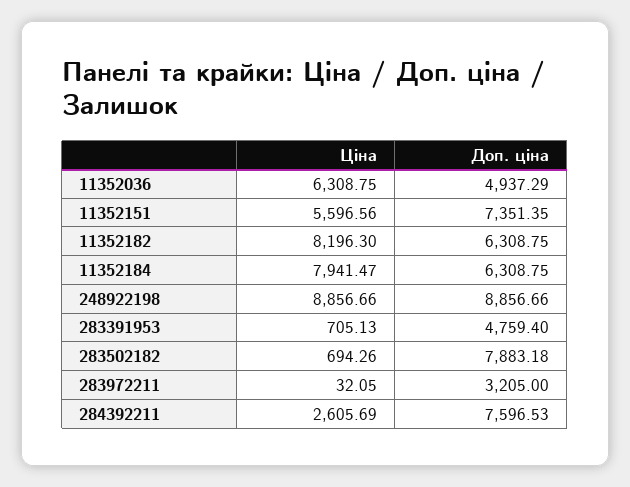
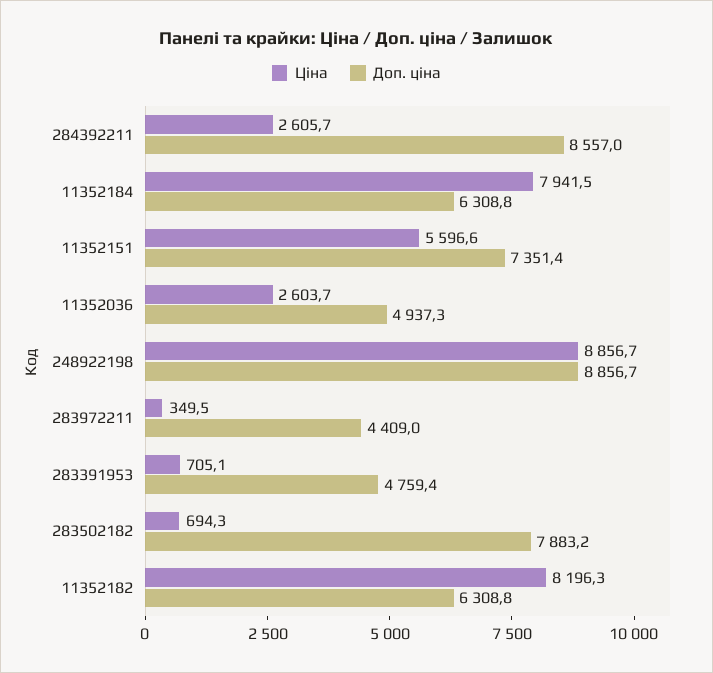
Ціна, 11352036: 6308.75 -> 2603.7
Ціна, 283972211: 32.05 -> 349.5
Доп. ціна, 283972211: 3205 -> 4409
Доп. ціна, 284392211: 7596.53 -> 8557

